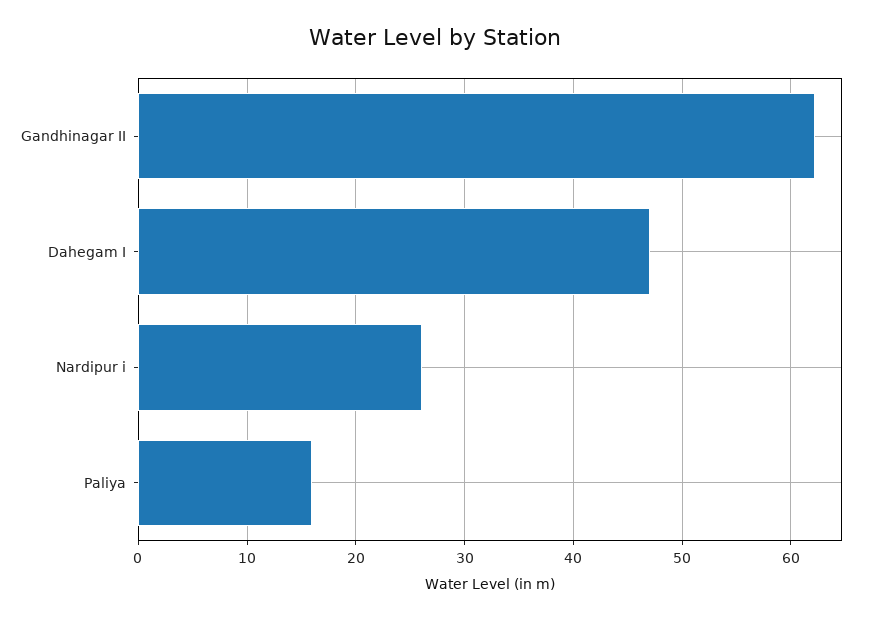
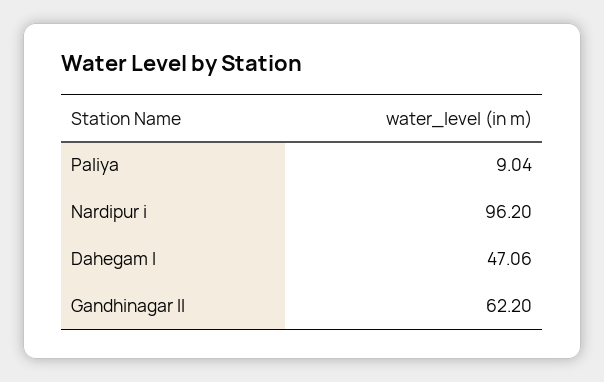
Nardipur i: 26 -> 96.2
Paliya: 16 -> 9.04

